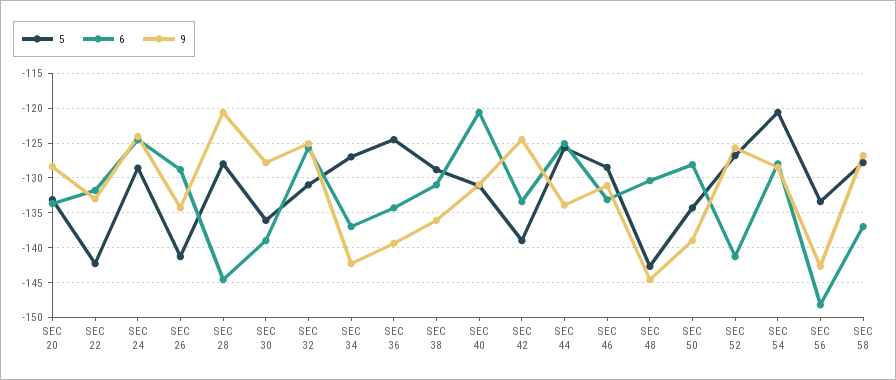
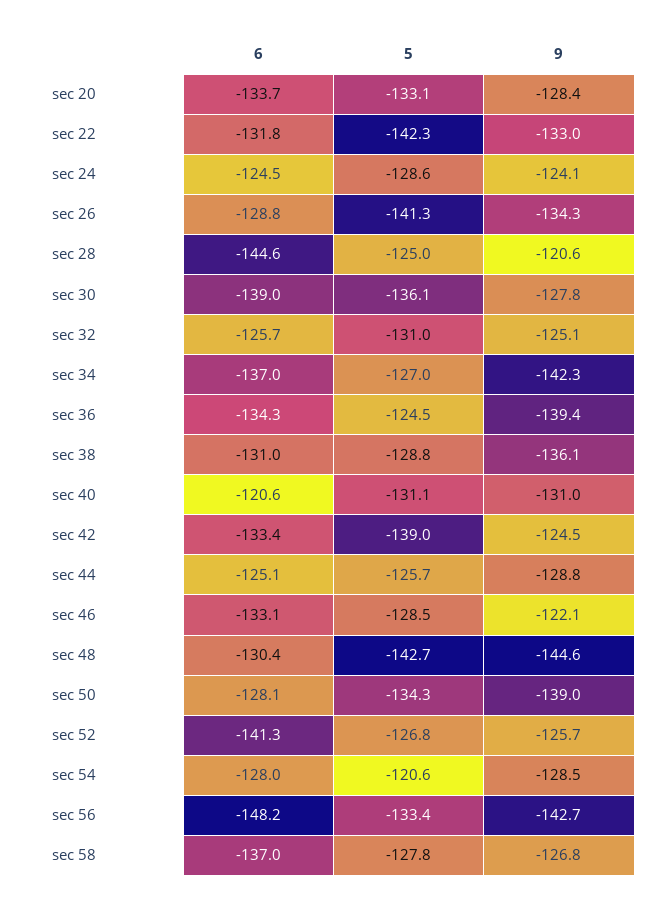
5, SEC 28: -128 -> -125
9, SEC 44: -134 -> -128.8
9, SEC 46: -131 -> -122.1

